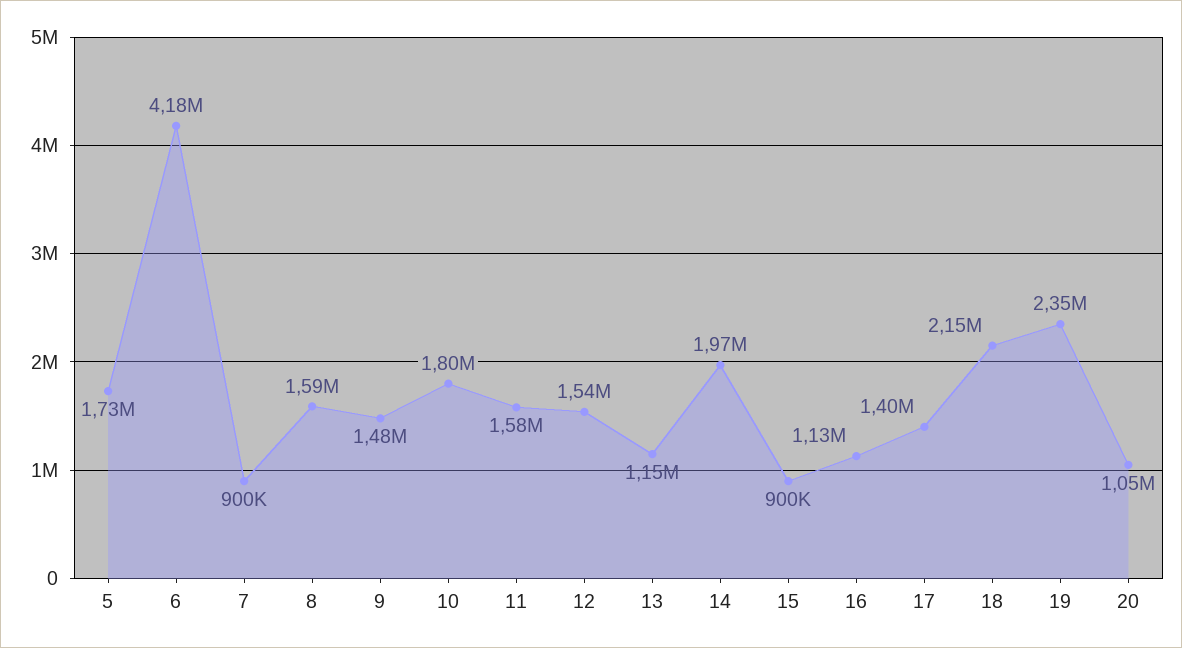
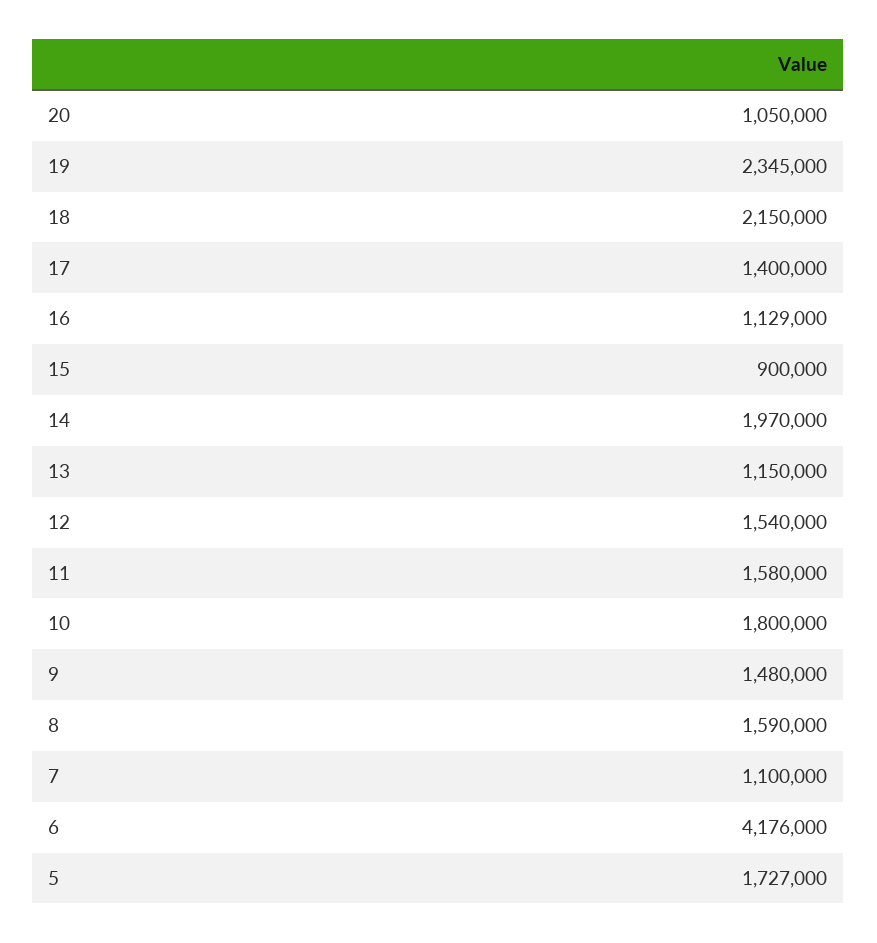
7: 900000 -> 1100000

